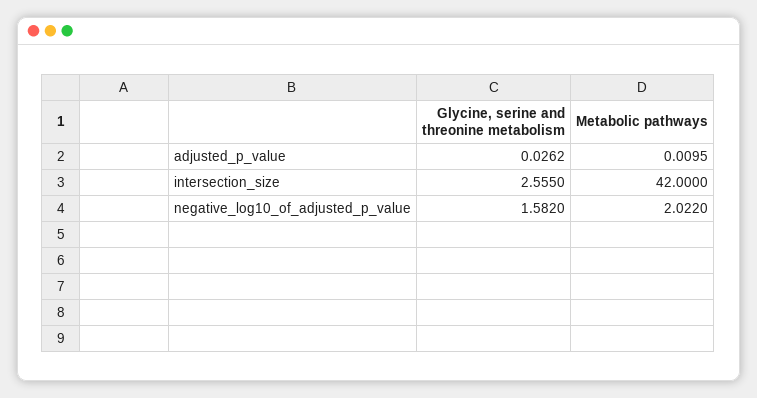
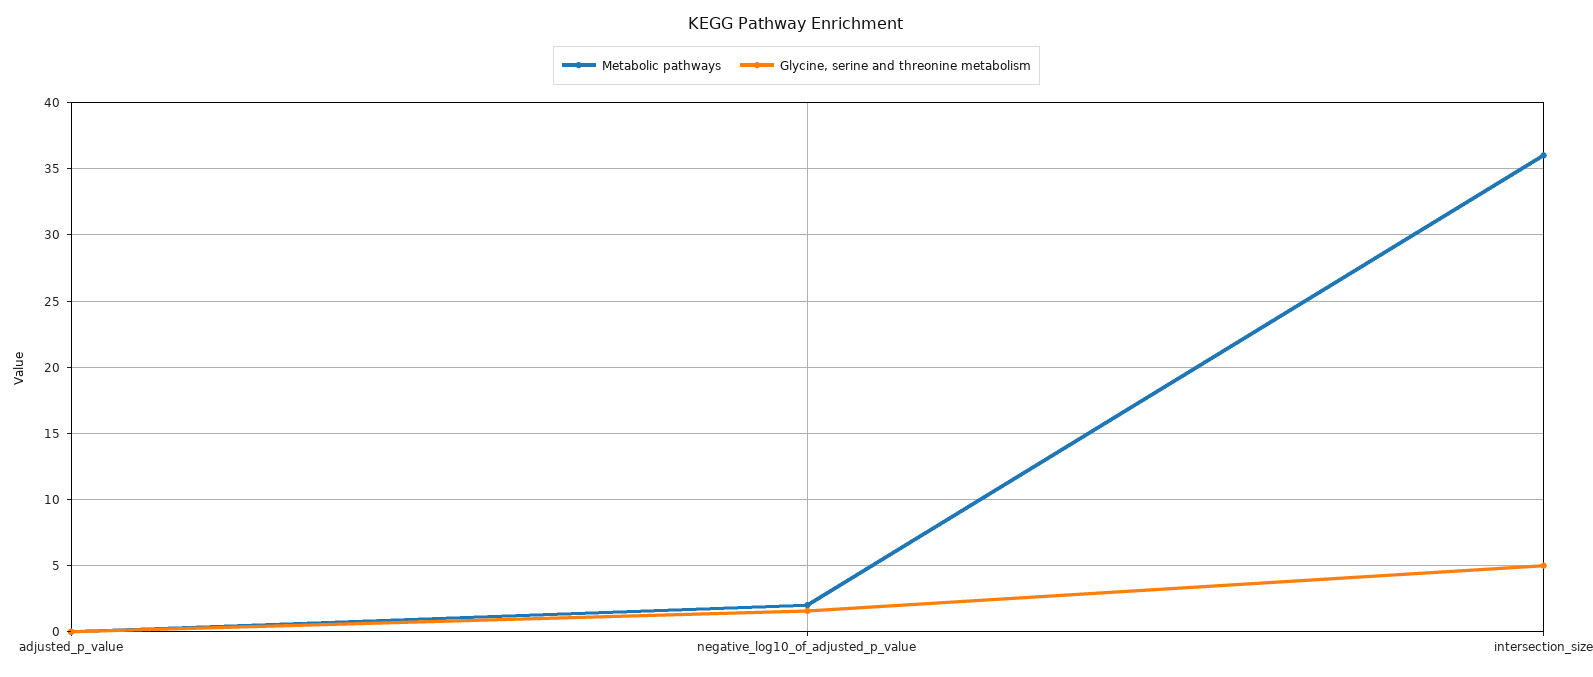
Glycine, serine and threonine metabolism, intersection_size: 2.555 -> 5
Metabolic pathways, intersection_size: 42 -> 36

